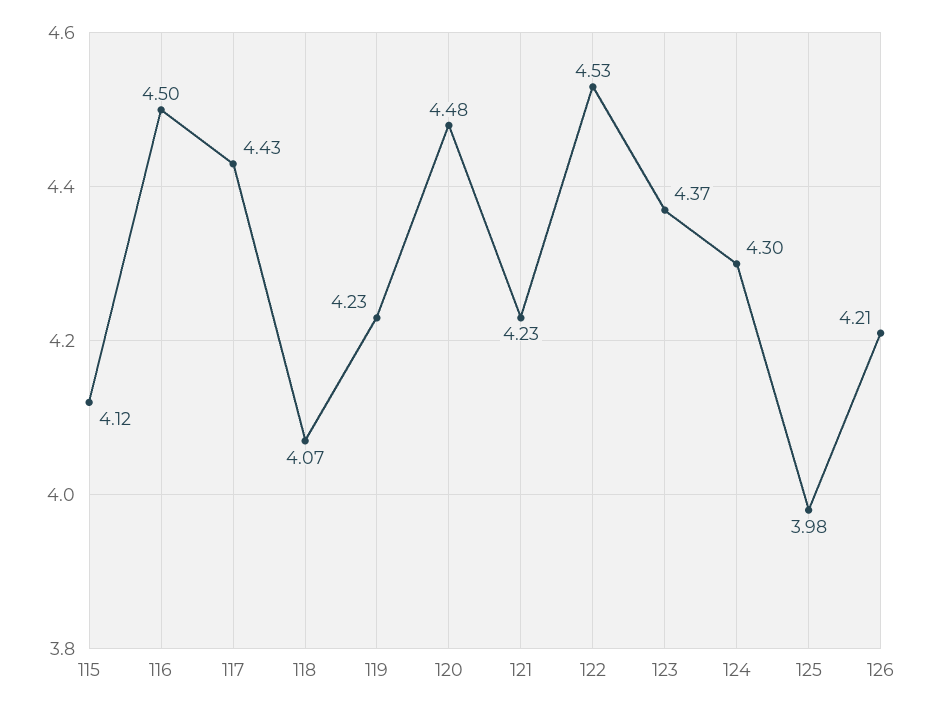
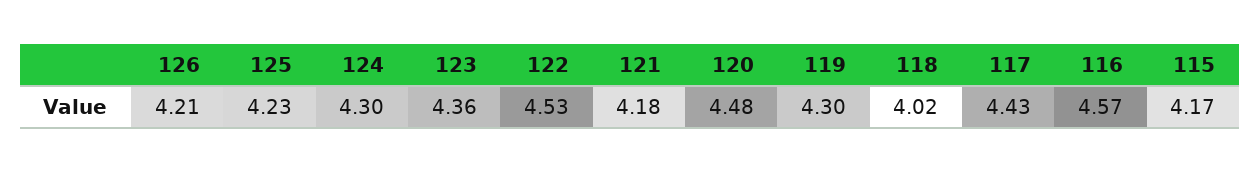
115: 4.12 -> 4.17
116: 4.5 -> 4.57
118: 4.07 -> 4.02
119: 4.23 -> 4.3
121: 4.23 -> 4.18
123: 4.37 -> 4.36
125: 3.98 -> 4.23

